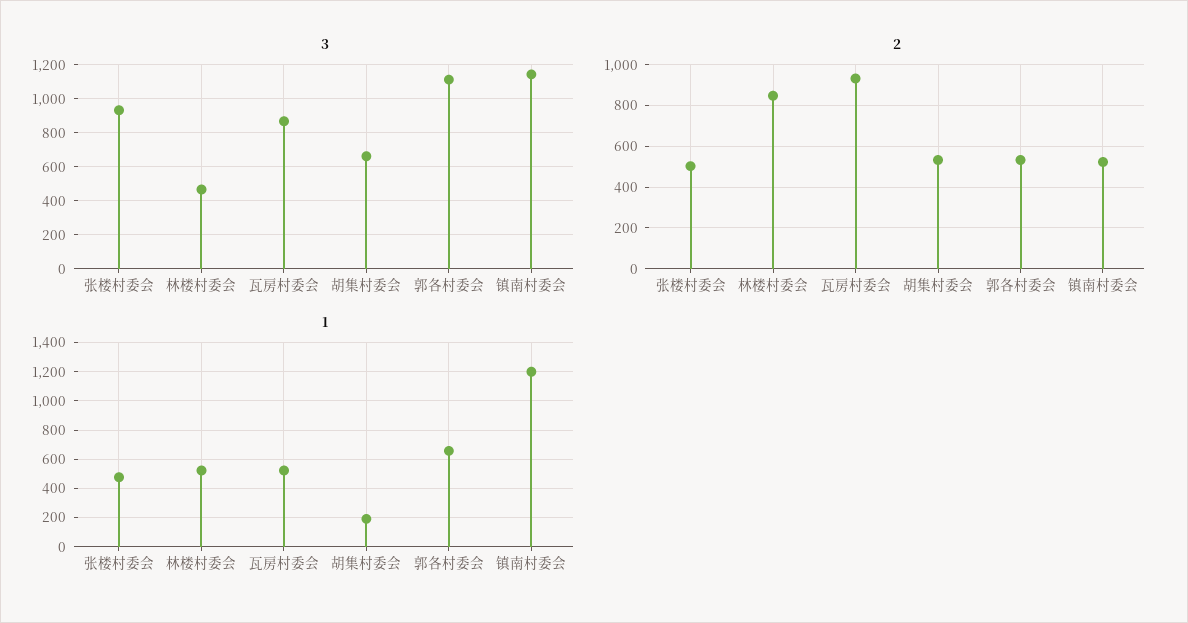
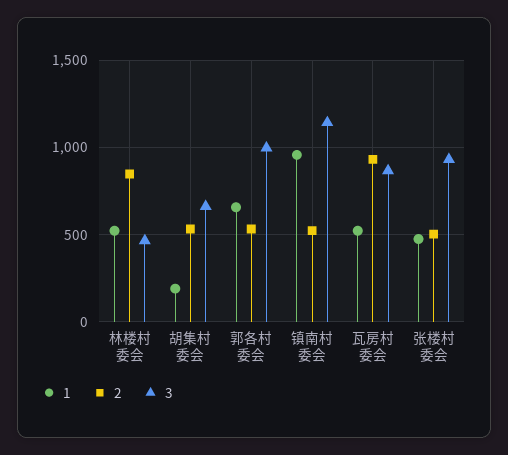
3, 郭各村委会: 1100 -> 1000
1, 镇南村委会: 1200 -> 950

